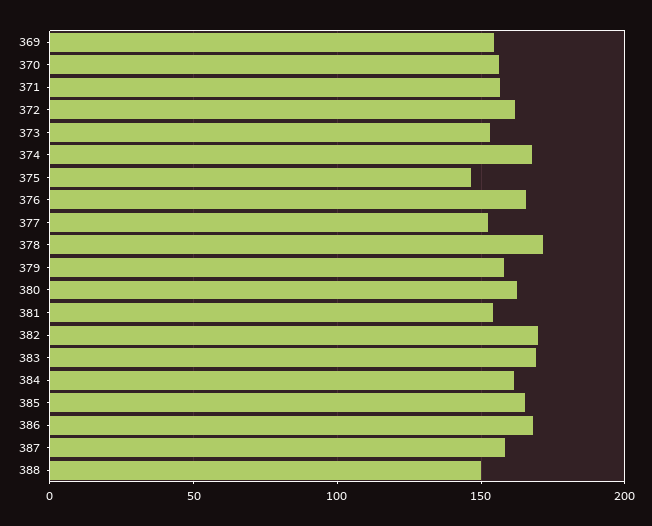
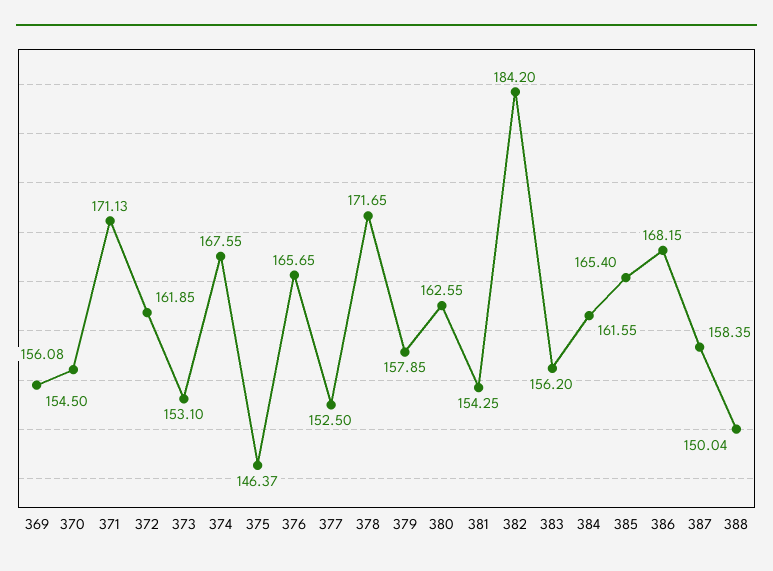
371: 155 -> 171.13
382: 170 -> 184.2
383: 170 -> 156.2

